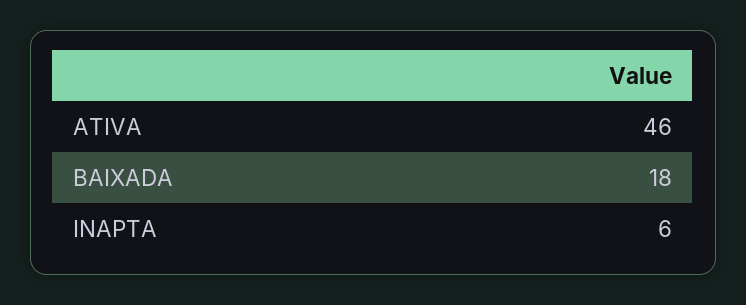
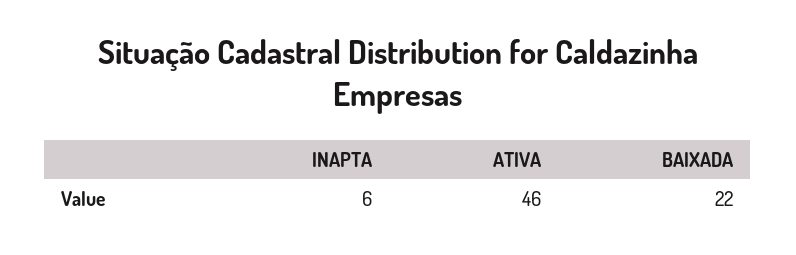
BAIXADA: 18 -> 22

